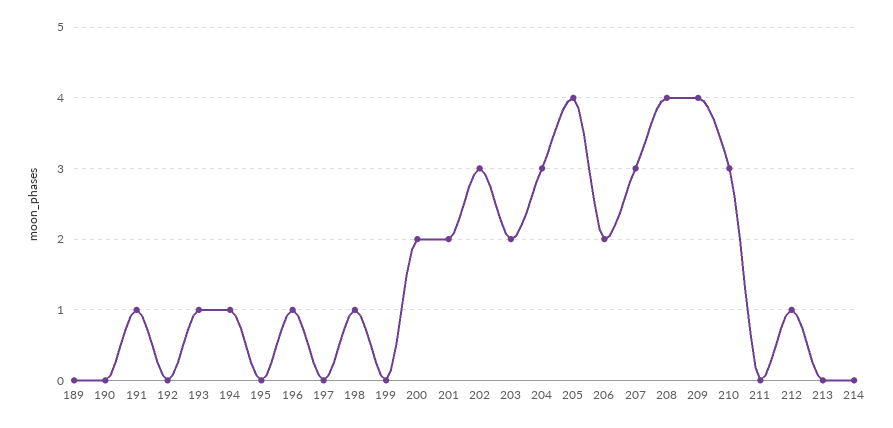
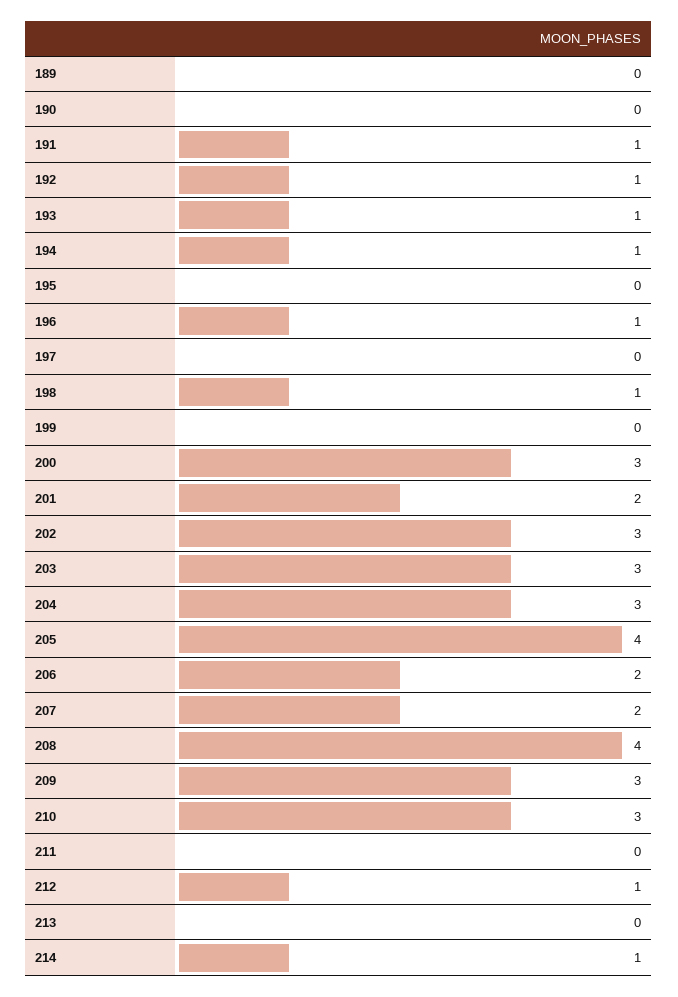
192: 0 -> 1
200: 2 -> 3
203: 2 -> 3
207: 3 -> 2
209: 4 -> 3
214: 0 -> 1

